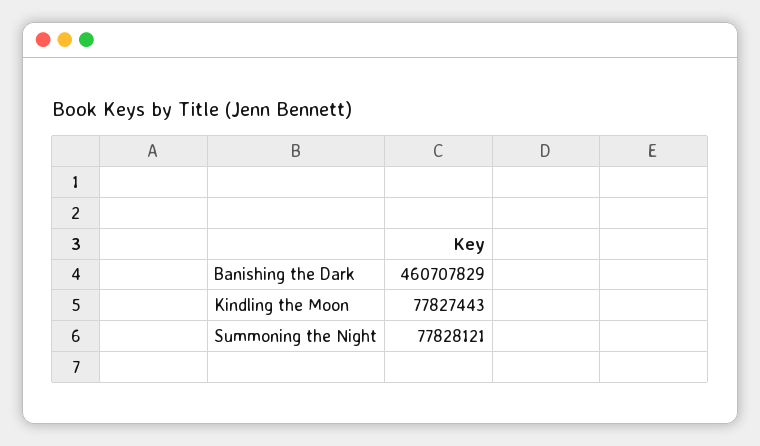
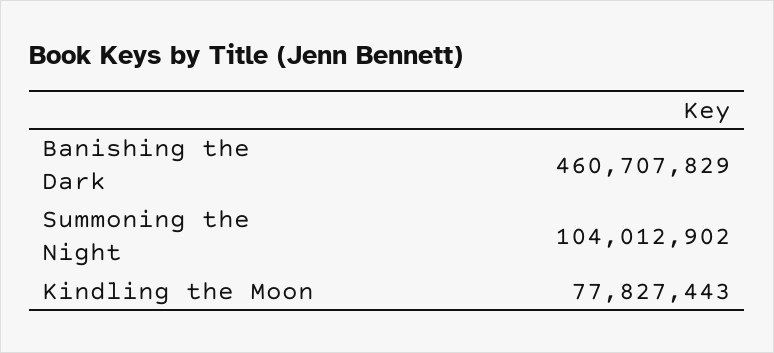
Summoning the Night: 77828121 -> 104012902

